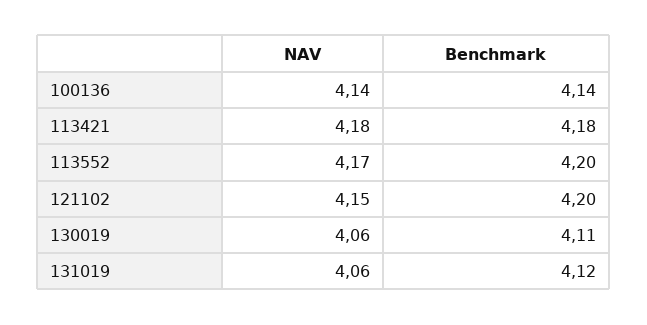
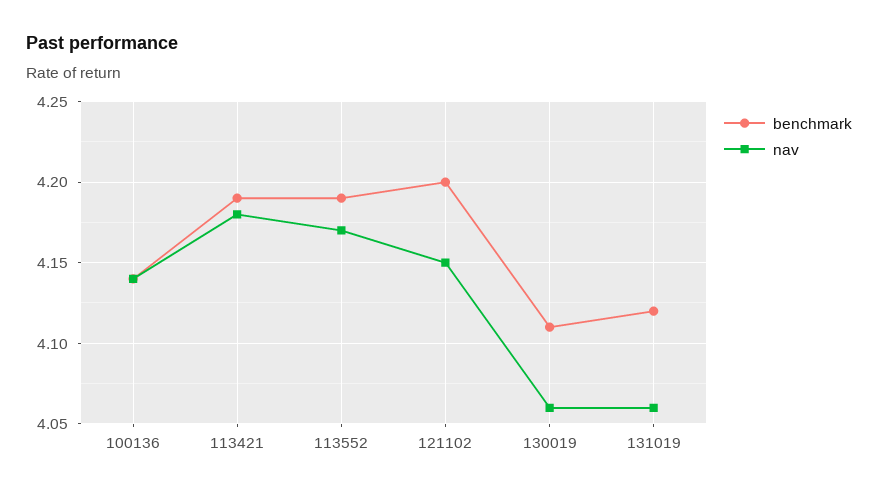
Benchmark, 113421: 4.18 -> 4.19
Benchmark, 113552: 4.2 -> 4.19

